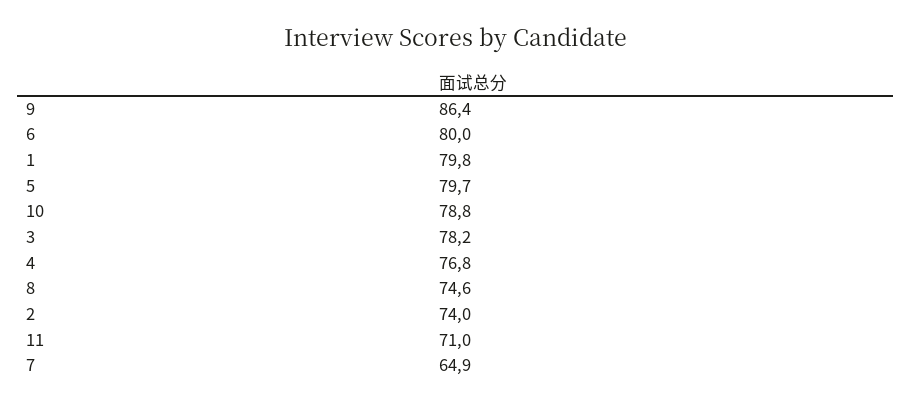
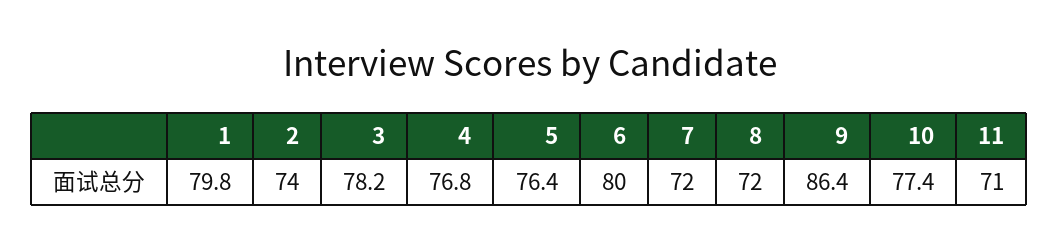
5: 79.7 -> 76.4
10: 78.8 -> 77.4
8: 74.6 -> 72
7: 64.9 -> 72

